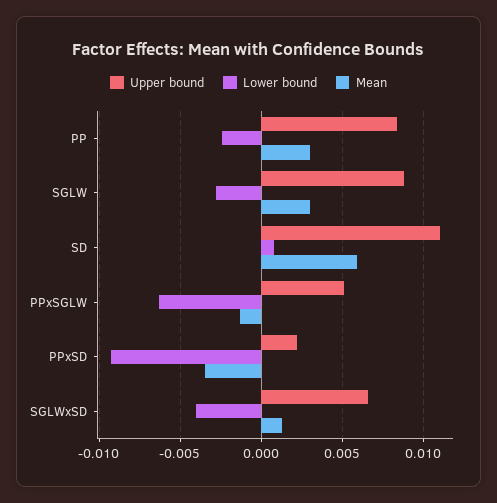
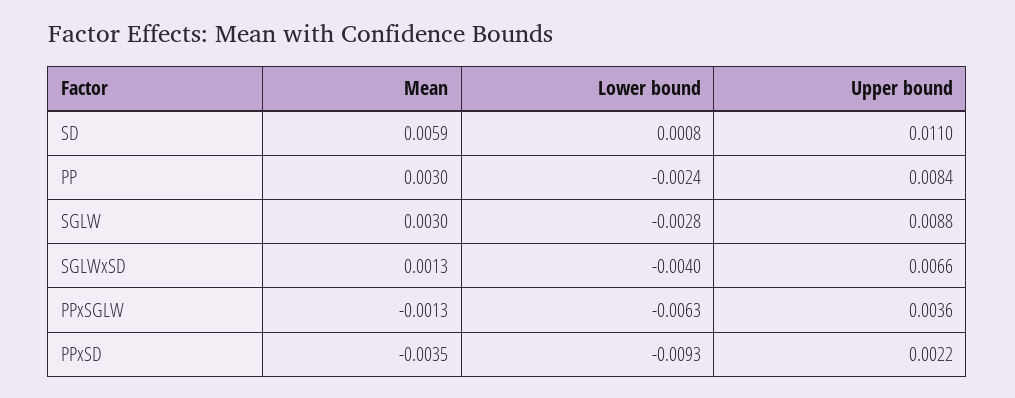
Upper bound, PPxSGLW: 0.005 -> 0.0036

